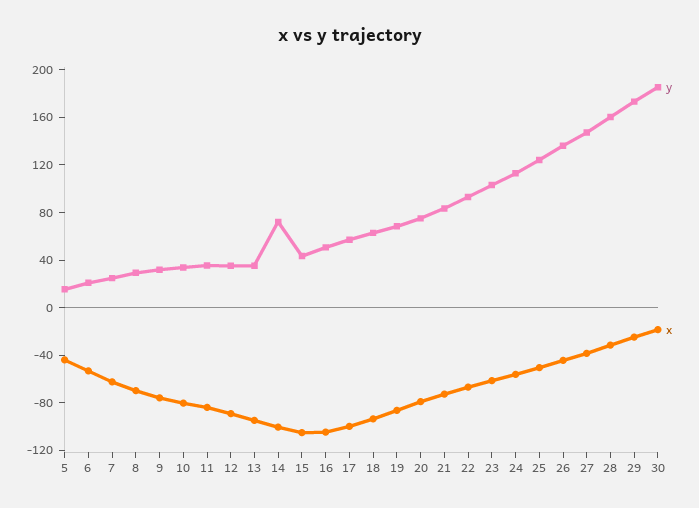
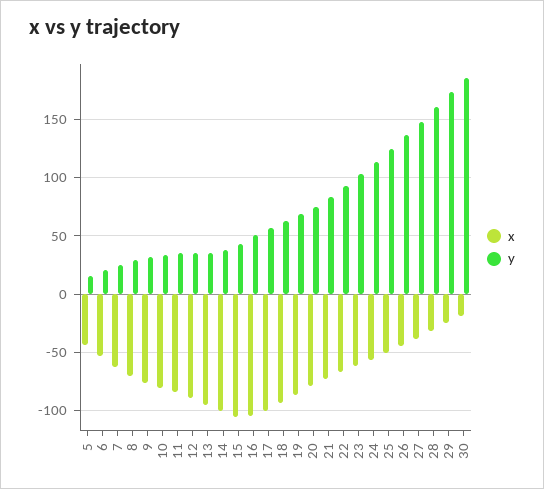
y, 14: 70 -> 40

